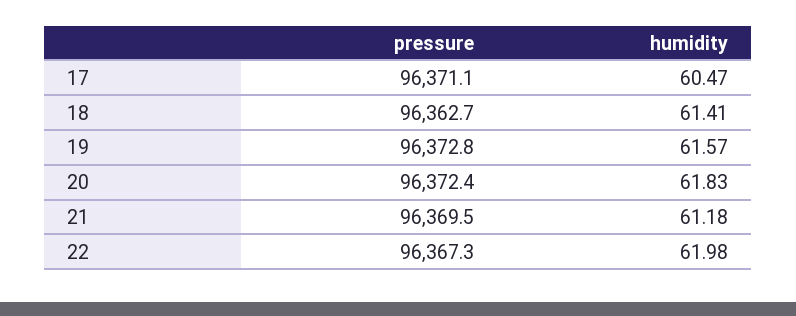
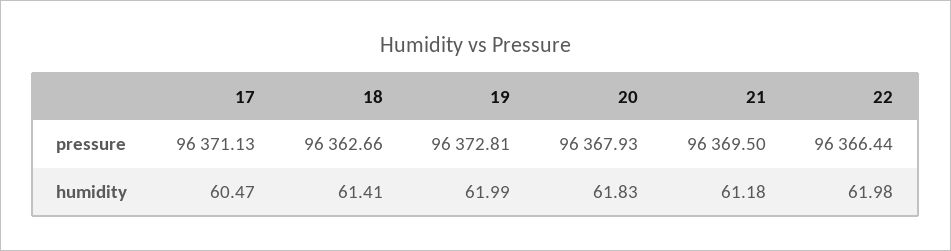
humidity, 19: 61.57 -> 61.99
pressure, 20: 96372.4 -> 96367.93
pressure, 22: 96367.3 -> 96366.44

